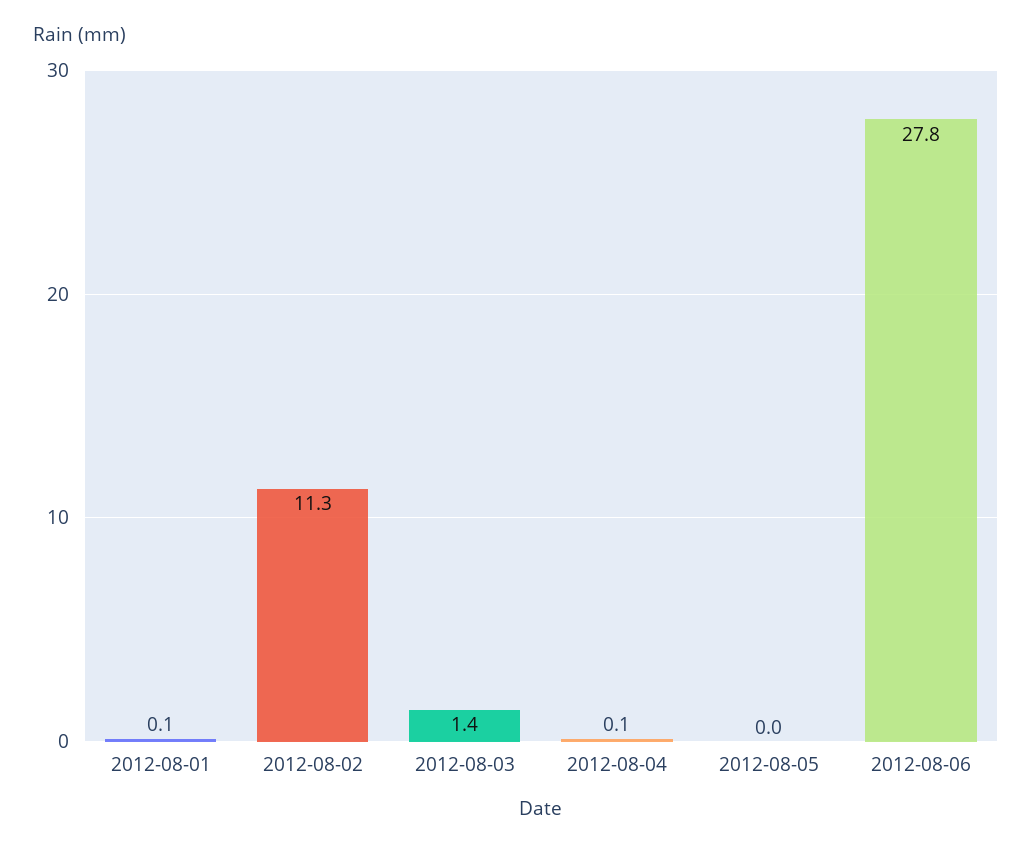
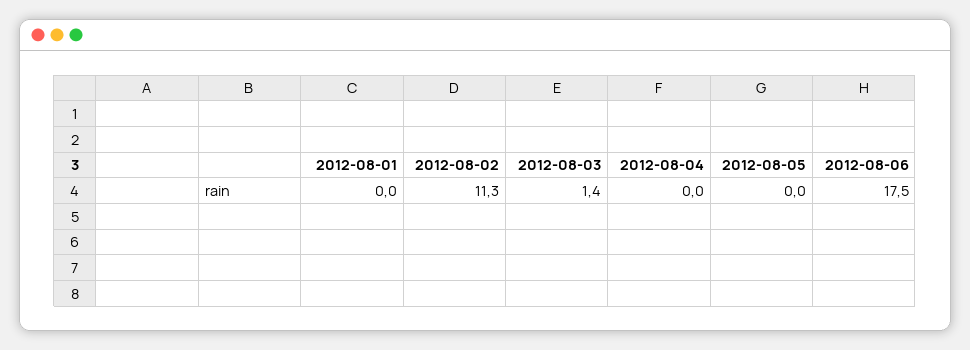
2012-08-01: 0.1 -> 0
2012-08-04: 0.1 -> 0
2012-08-06: 27.8 -> 17.5

